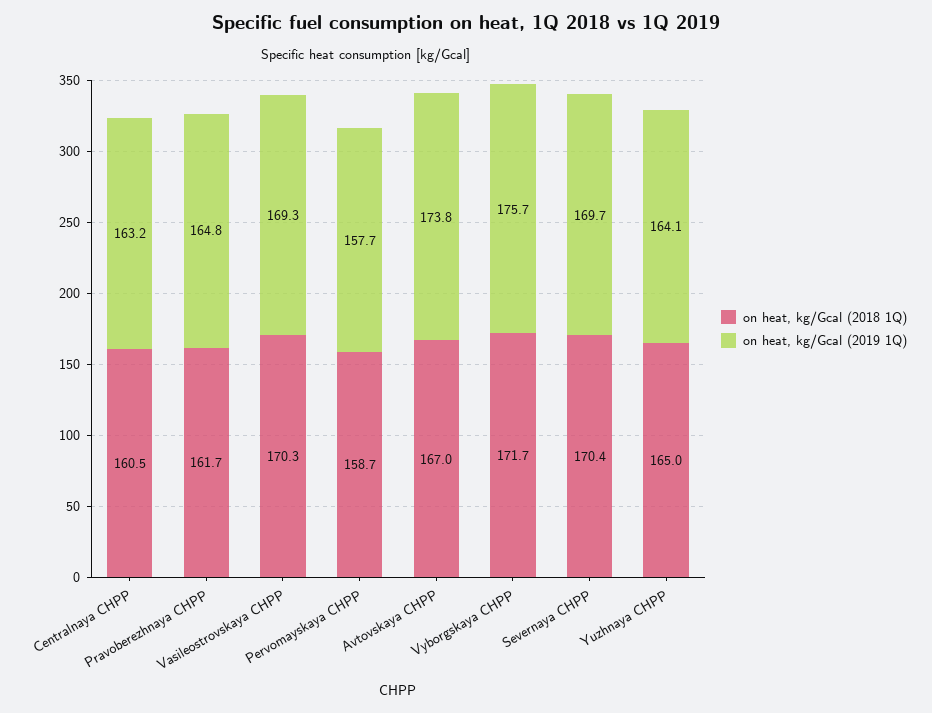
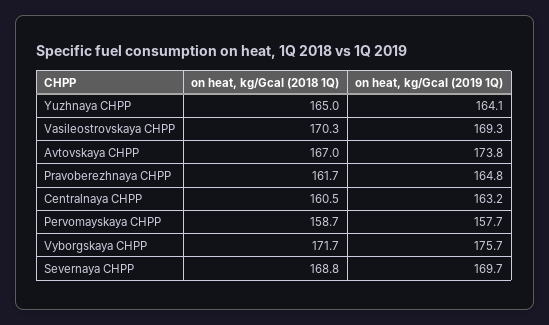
on heat, kg/Gcal (2018 1Q), Severnaya CHPP: 170.4 -> 168.8

